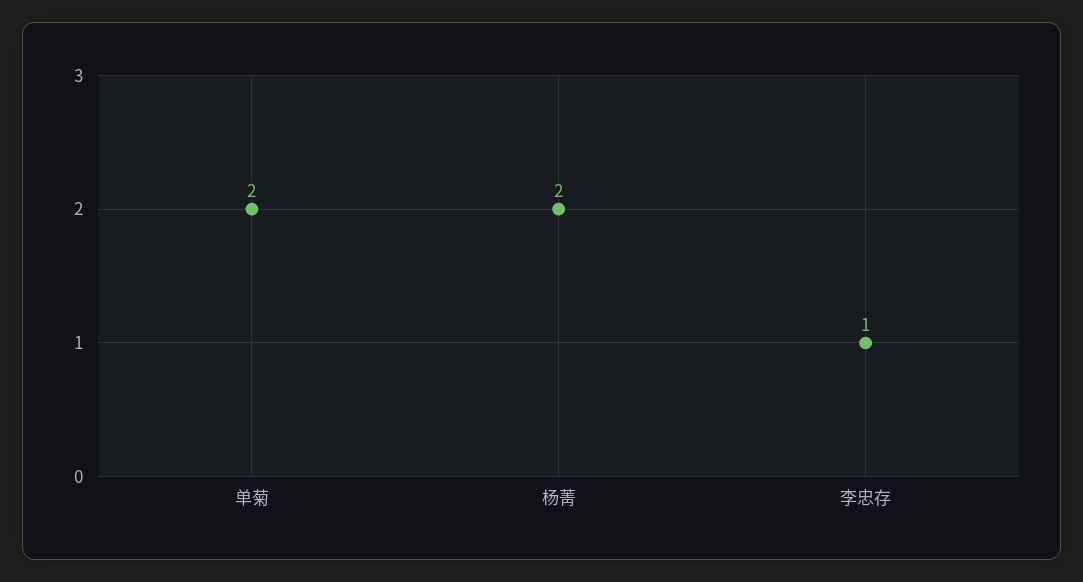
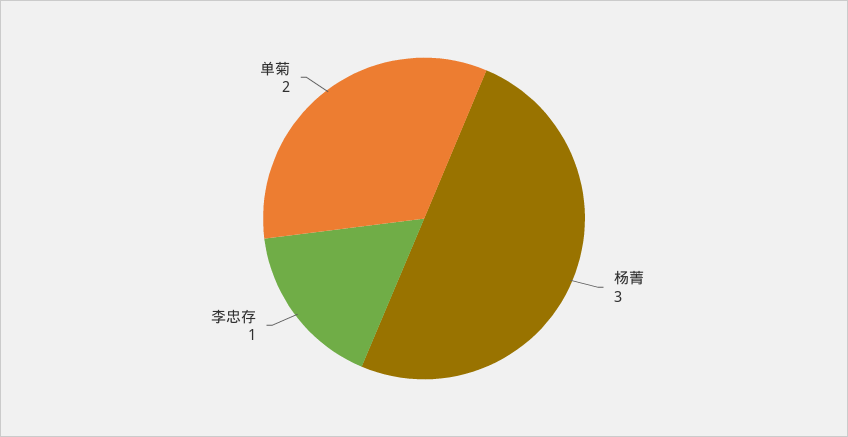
杨菁: 2 -> 3

